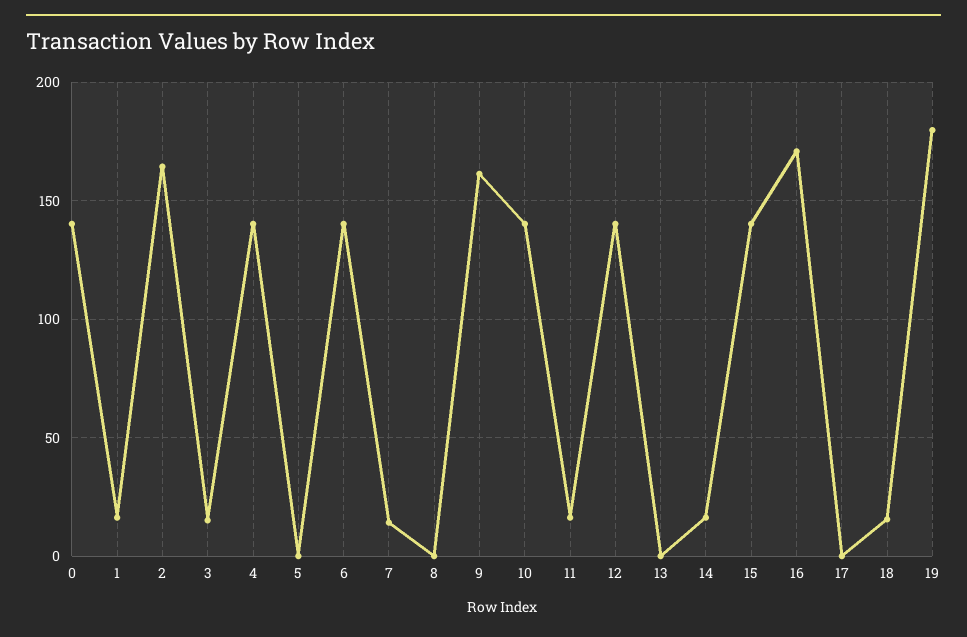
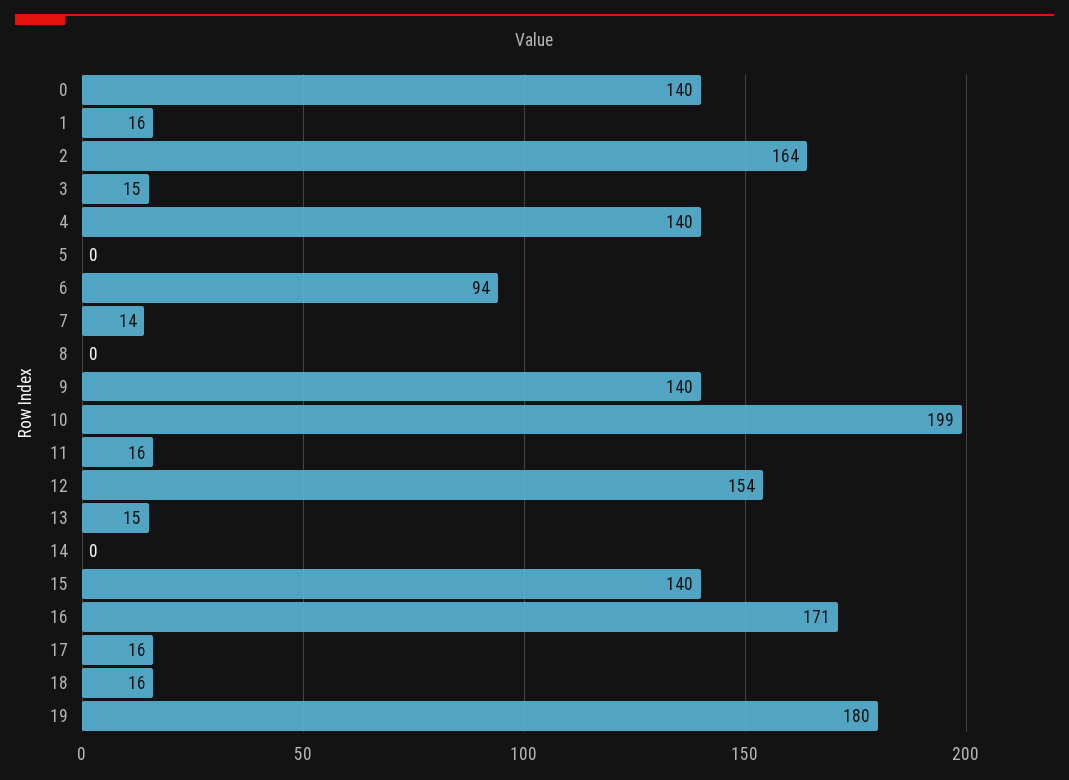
6: 140 -> 94
9: 160 -> 140
10: 140 -> 199
12: 140 -> 154
13: 0 -> 15
14: 15 -> 0
17: 0 -> 16

